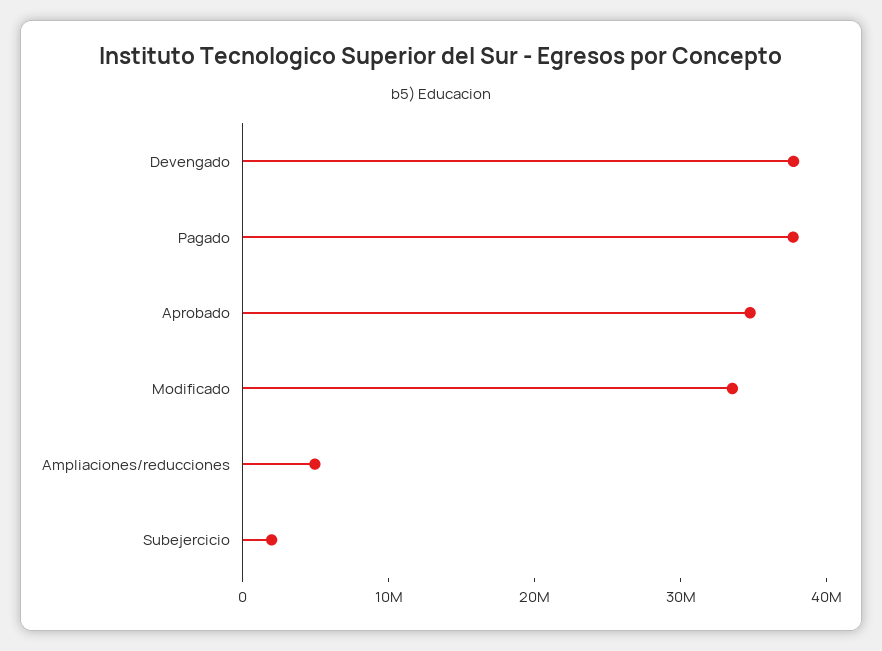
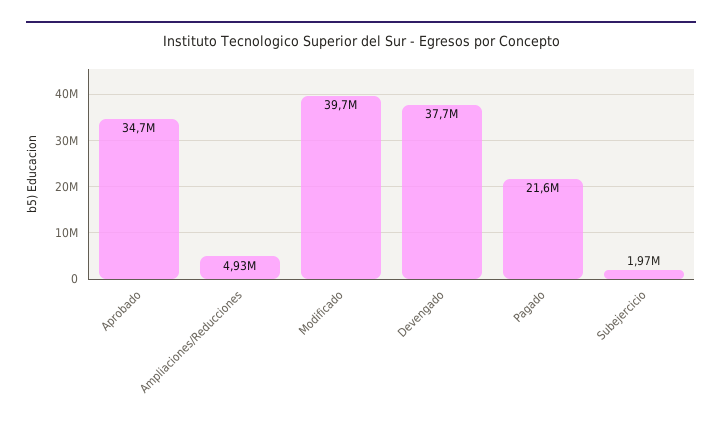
Pagado: 38000000 -> 21600000
Modificado: 34000000 -> 39700000

